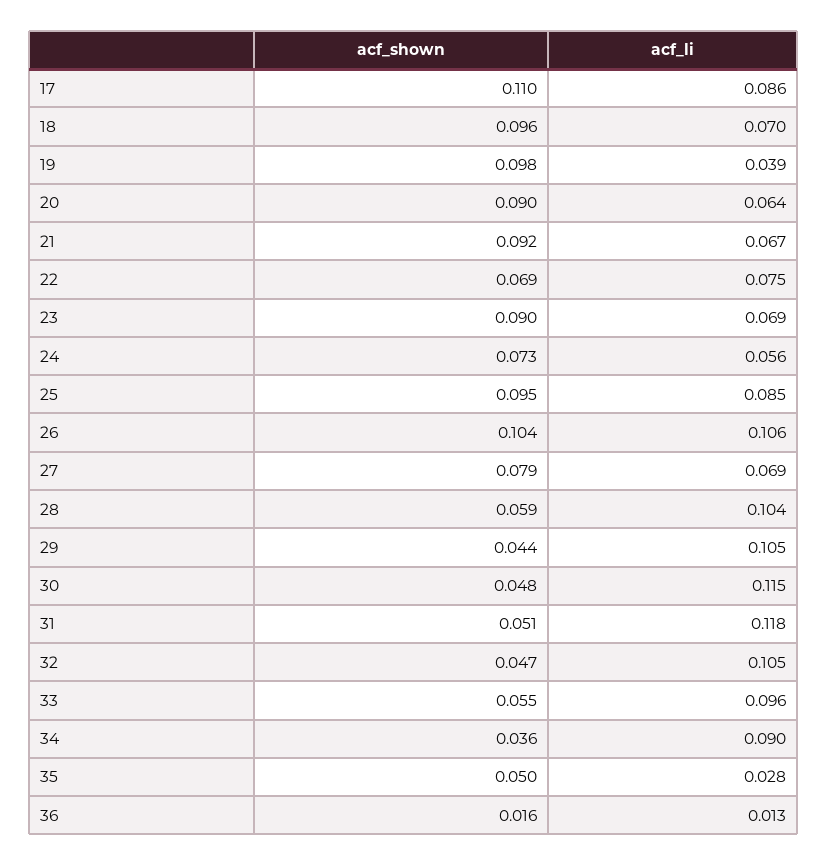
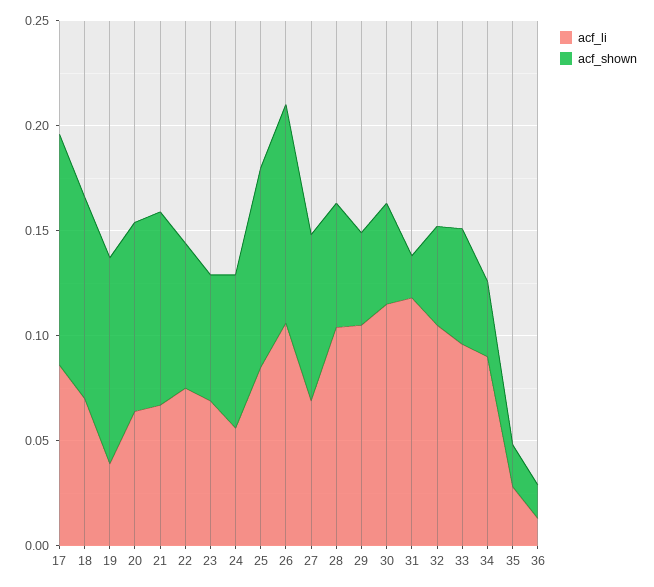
acf_shown, 23: 0.09 -> 0.06
acf_shown, 31: 0.051 -> 0.02
acf_shown, 35: 0.05 -> 0.02

